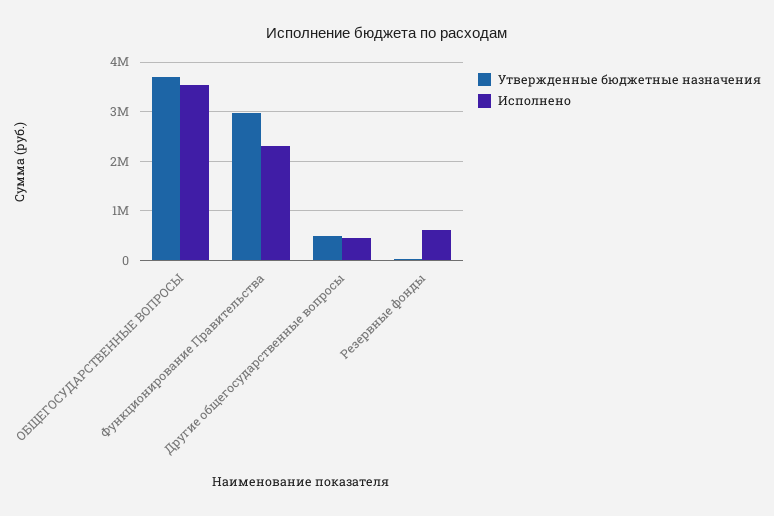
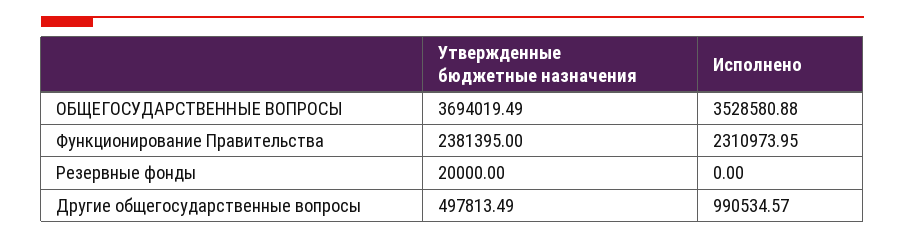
Утвержденные бюджетные назначения, Функционирование Правительства: 3000000 -> 2381395
Исполнено, Другие общегосударственные вопросы: 400000 -> 990534.57
Исполнено, Резервные фонды: 600000 -> 0

